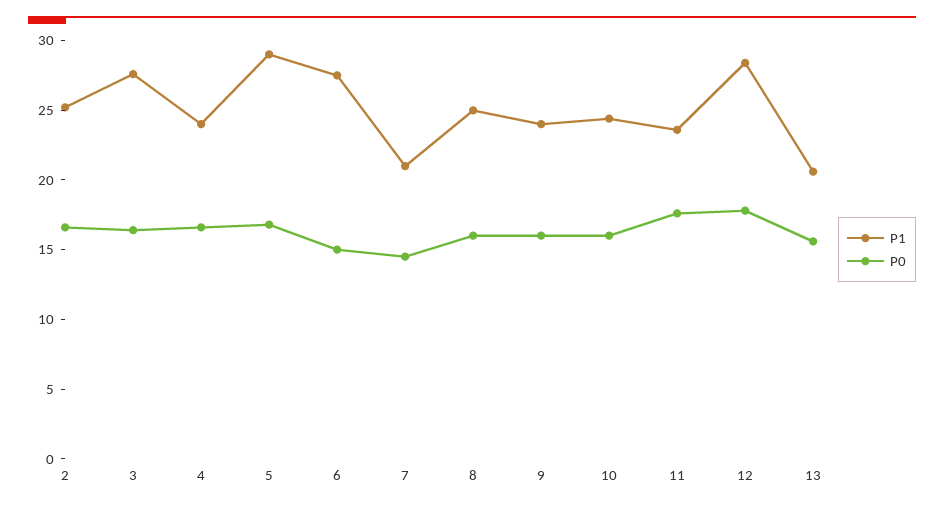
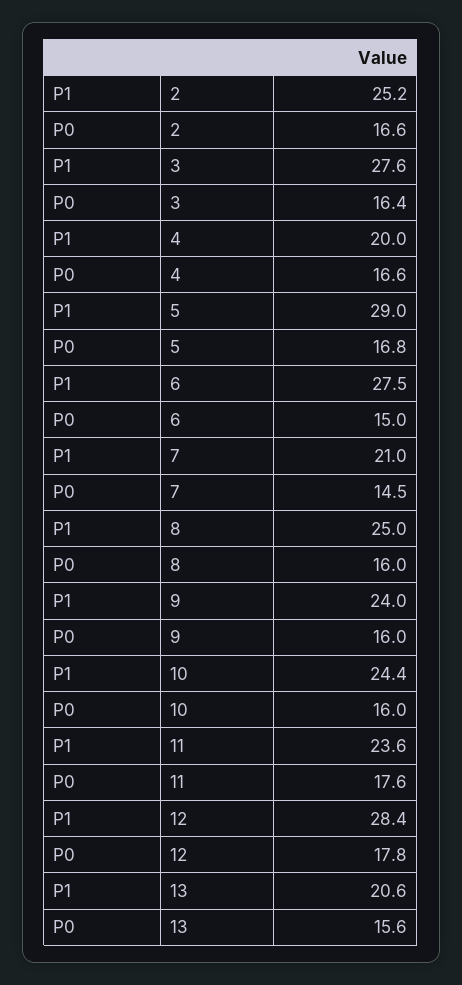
P1, 4: 24 -> 20

